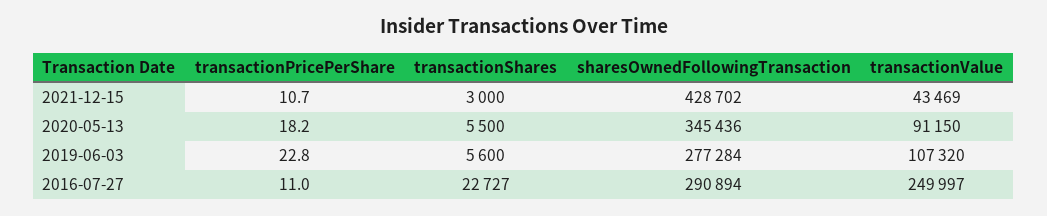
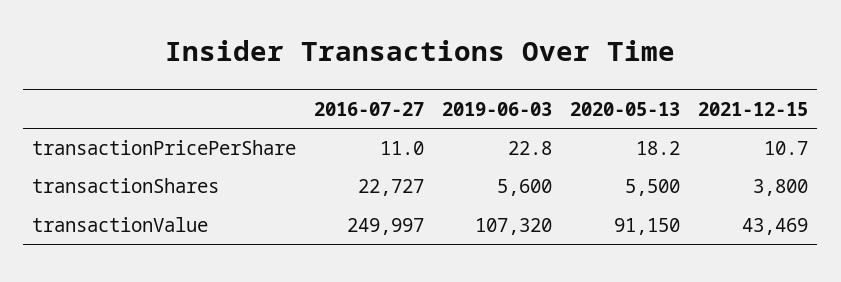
transactionShares, 2021-12-15: 3000 -> 3800
sharesOwnedFollowingTransaction, 2021-12-15: 428702 -> none
sharesOwnedFollowingTransaction, 2020-05-13: 345436 -> none
sharesOwnedFollowingTransaction, 2019-06-03: 277284 -> none
sharesOwnedFollowingTransaction, 2016-07-27: 290894 -> none

